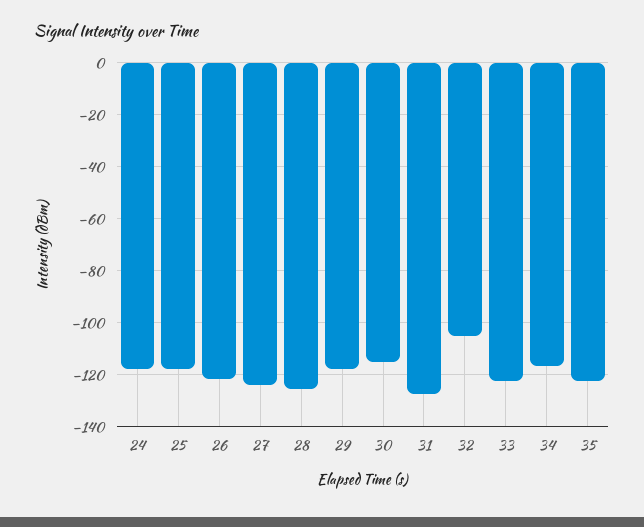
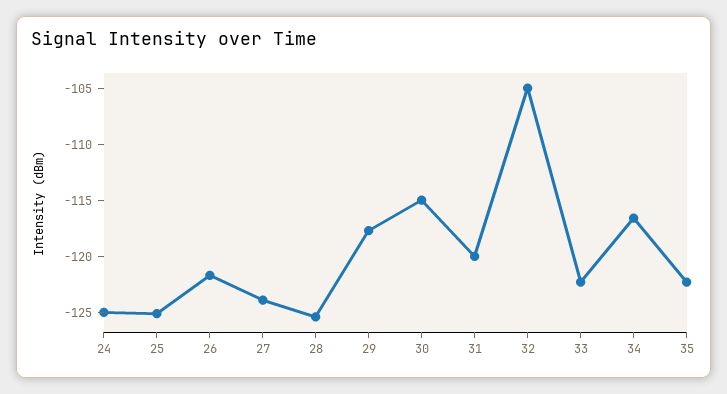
24: -117.5 -> -125
25: -117.5 -> -125
31: -127.5 -> -120

